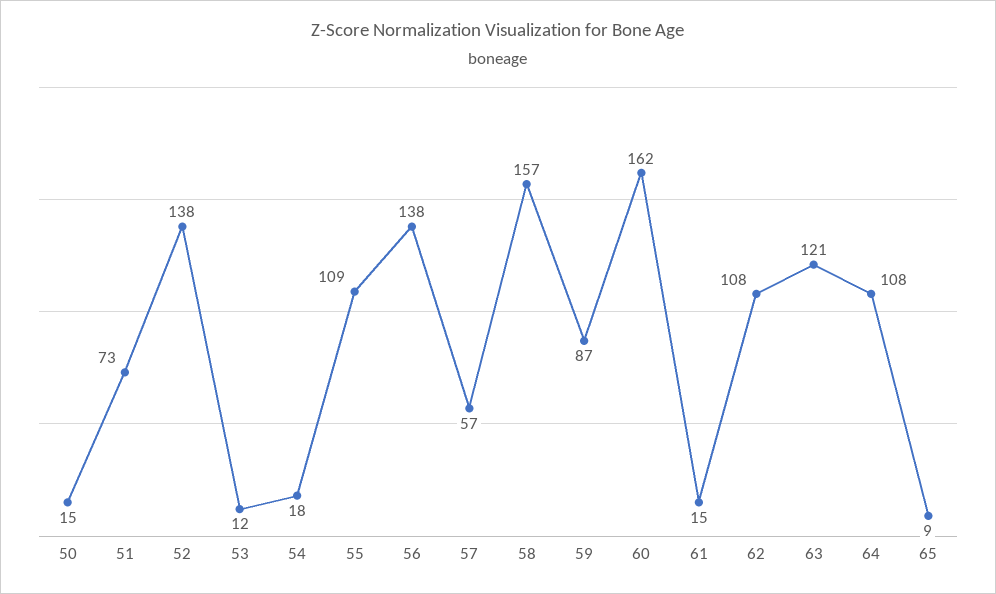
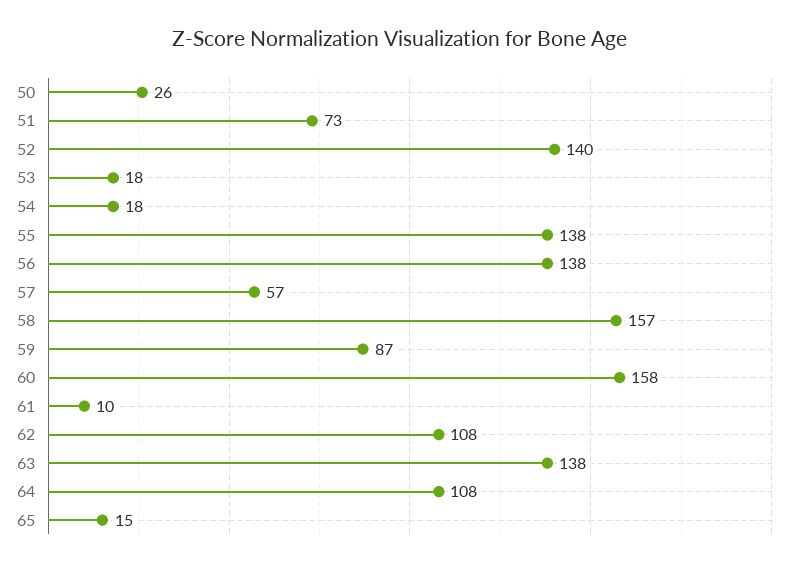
50: 15 -> 26
52: 138 -> 140
53: 12 -> 18
55: 109 -> 138
60: 162 -> 158
61: 15 -> 10
63: 121 -> 138
65: 9 -> 15

